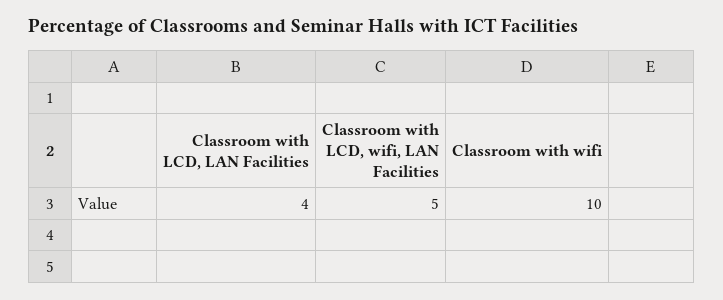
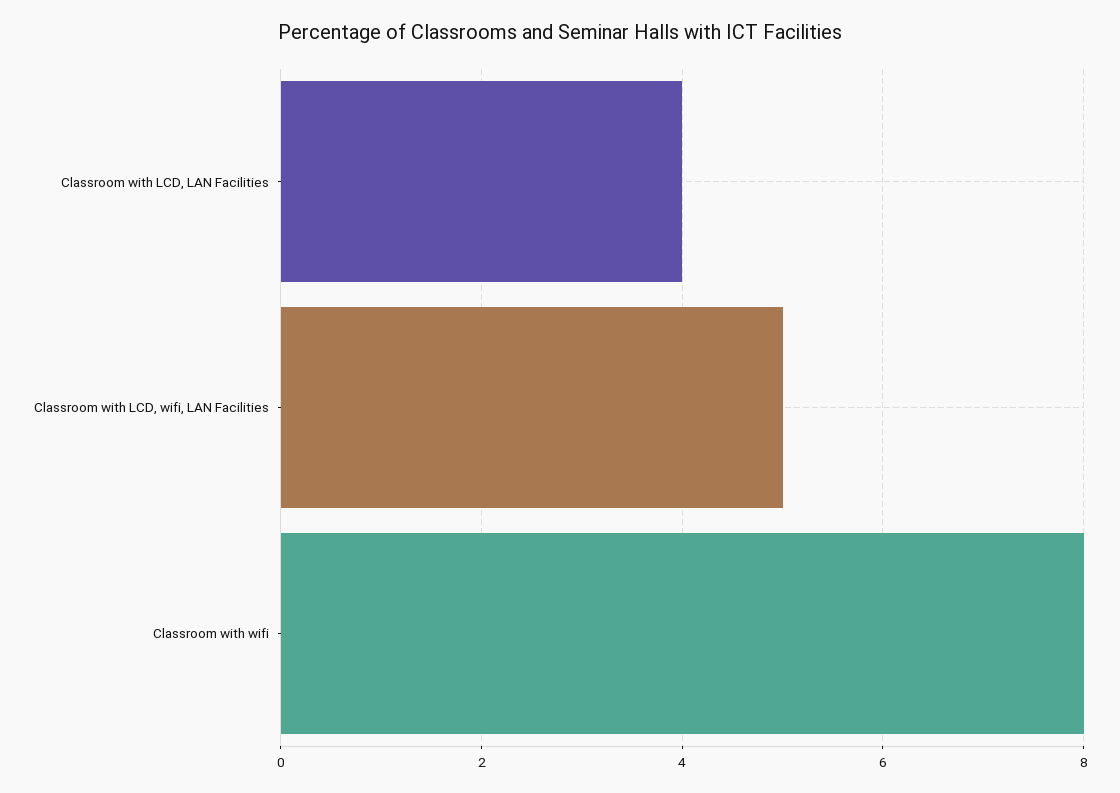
Classroom with wifi: 10 -> 8

